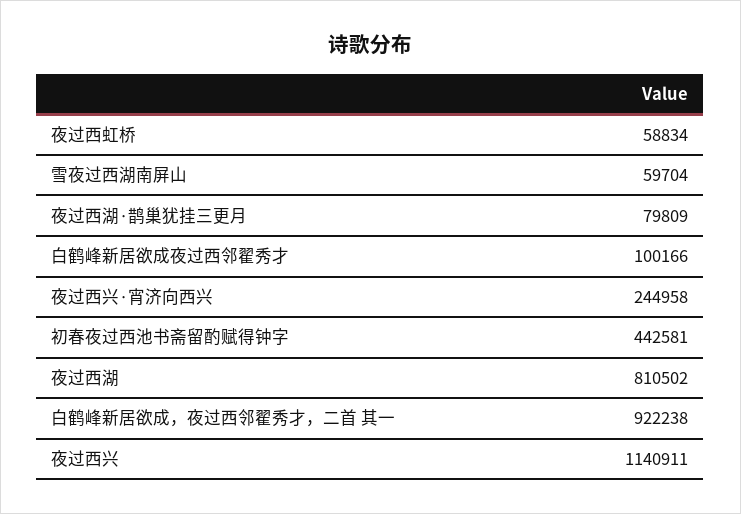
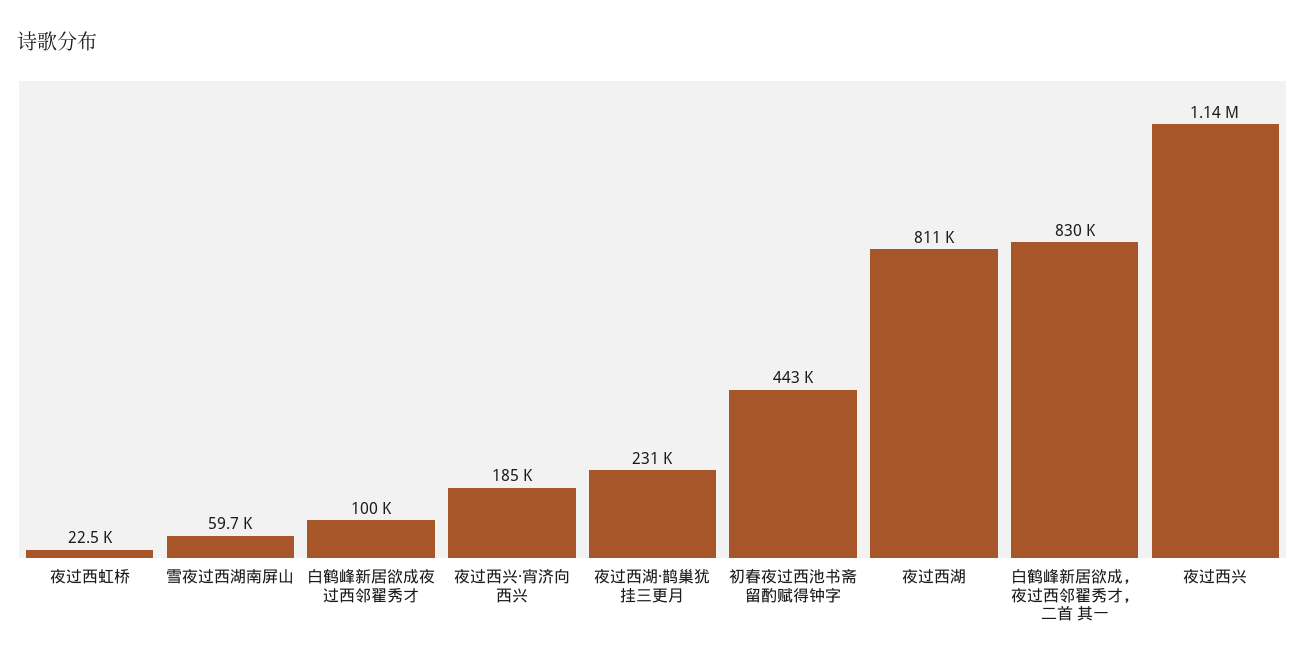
夜过西虹桥: 58834 -> 22500
夜过西湖·鹊巢犹挂三更月: 79809 -> 231000
夜过西兴·宵济向西兴: 244958 -> 185000
白鹤峰新居欲成，夜过西邻翟秀才，二首 其一: 922238 -> 830000

